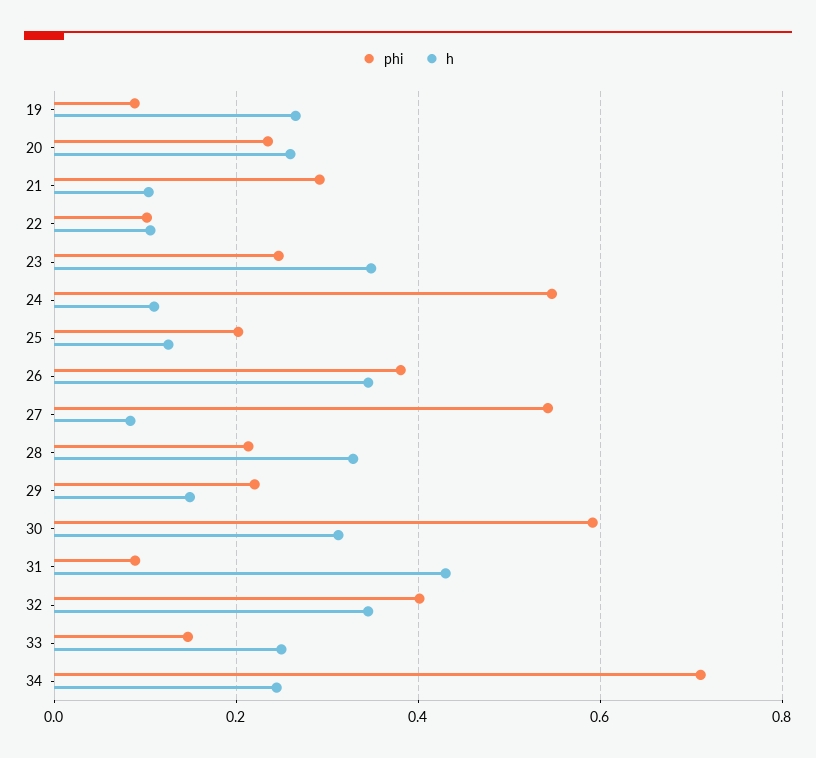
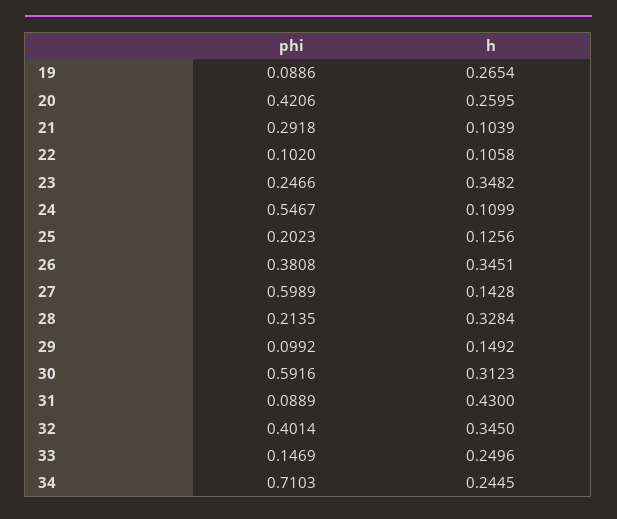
phi, 20: 0.24 -> 0.4206
phi, 27: 0.54 -> 0.5989
h, 27: 0.08 -> 0.1428
phi, 29: 0.22 -> 0.0992

